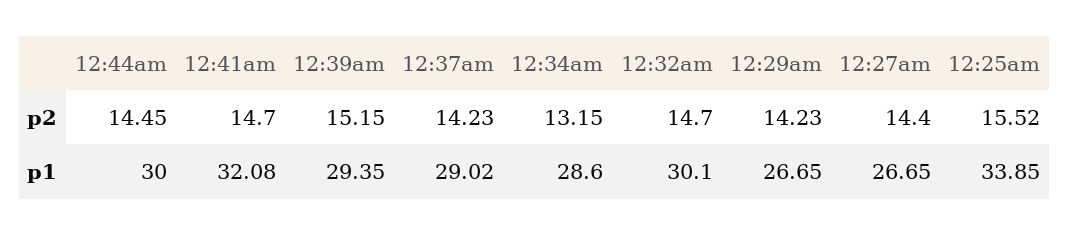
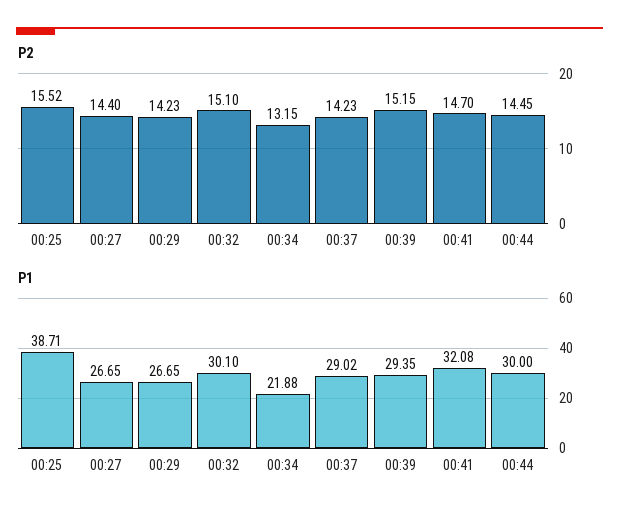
p2, 12:32am: 14.7 -> 15.1
p1, 12:34am: 28.6 -> 21.88
p1, 12:25am: 33.85 -> 38.71

